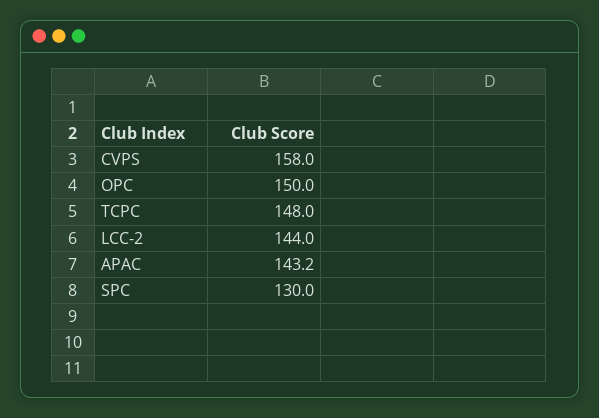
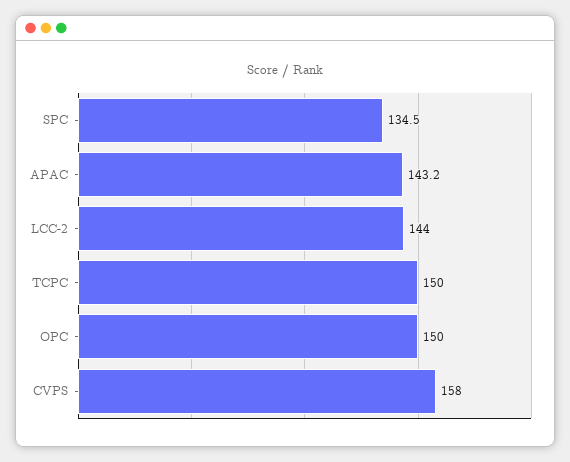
TCPC: 148 -> 150
SPC: 130 -> 134.5

